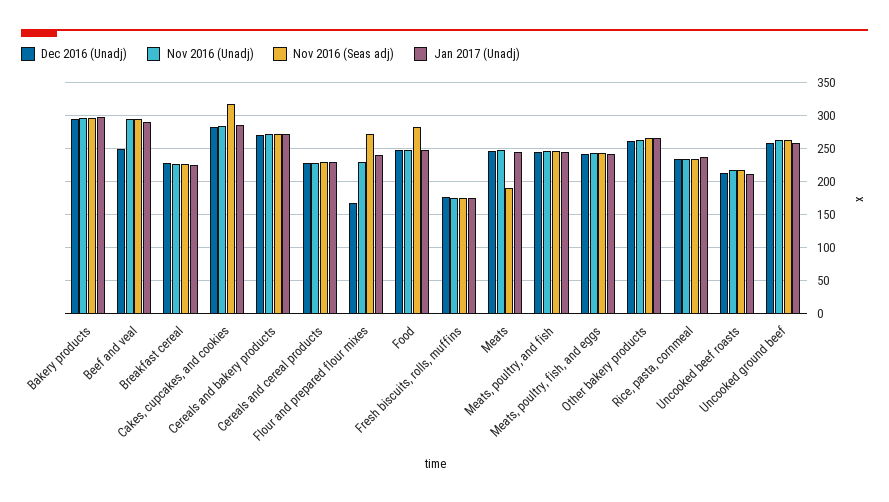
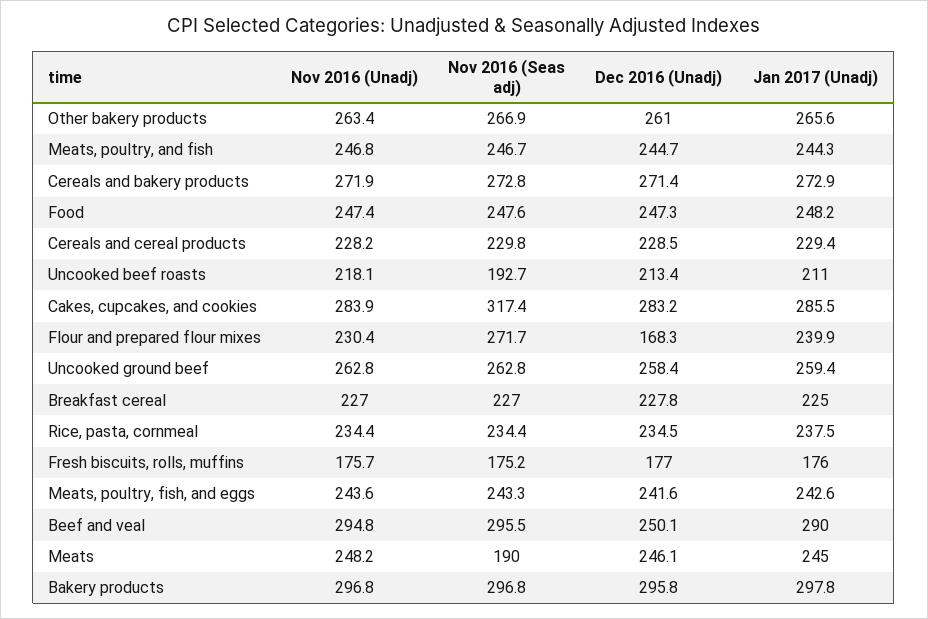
Nov 2016 (Seas adj), Food: 280 -> 247.6
Nov 2016 (Seas adj), Uncooked beef roasts: 220 -> 192.7

